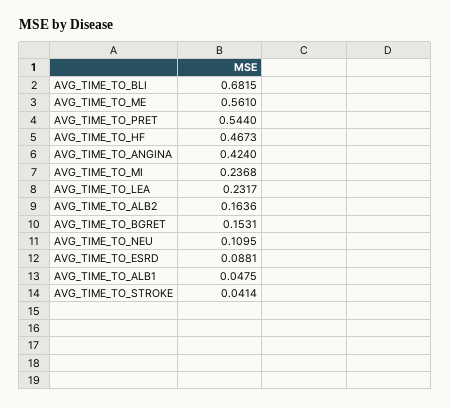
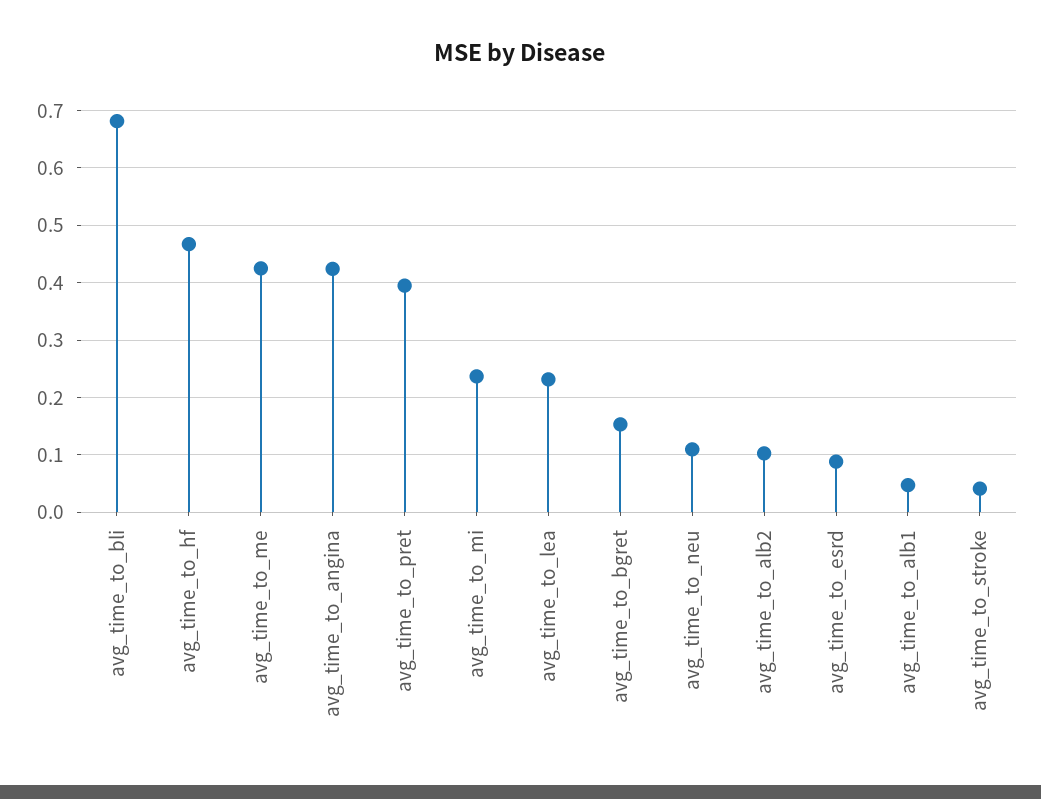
AVG_TIME_TO_ME: 0.561 -> 0.42
AVG_TIME_TO_PRET: 0.544 -> 0.4
AVG_TIME_TO_ALB2: 0.1636 -> 0.1

